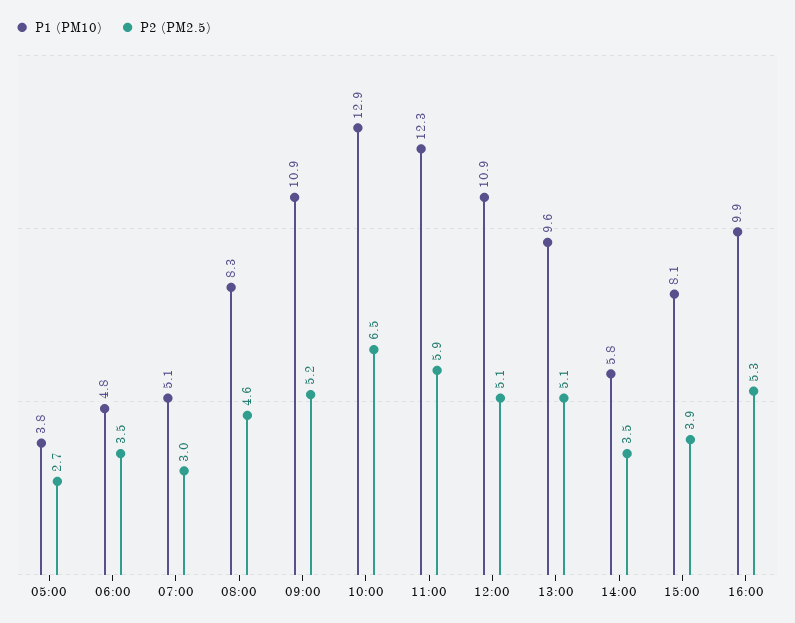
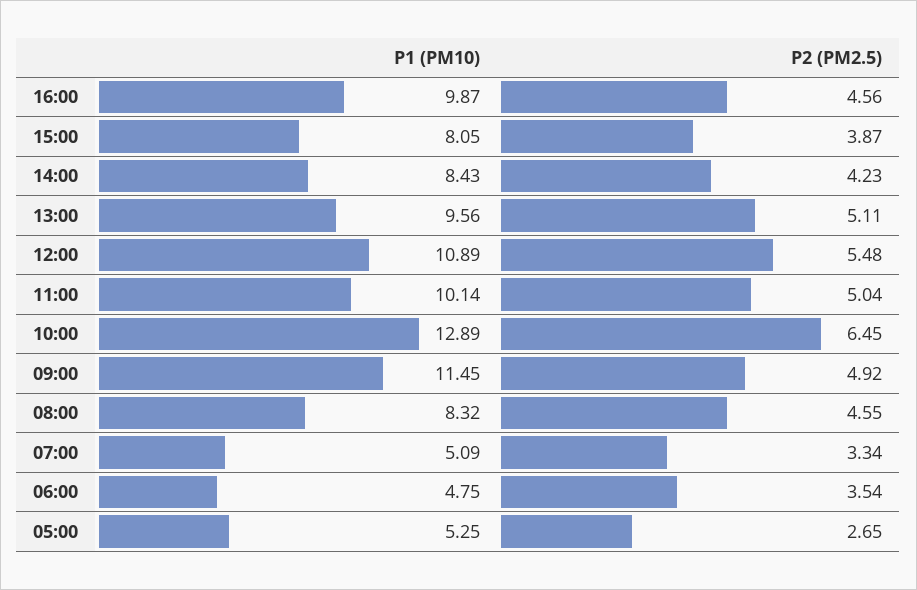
P1 (PM10), 05:00: 3.8 -> 5.25
P2 (PM2.5), 07:00: 3 -> 3.34
P1 (PM10), 09:00: 10.9 -> 11.45
P2 (PM2.5), 09:00: 5.2 -> 4.92
P1 (PM10), 11:00: 12.3 -> 10.14
P2 (PM2.5), 11:00: 5.9 -> 5.04
P2 (PM2.5), 12:00: 5.1 -> 5.48
P1 (PM10), 14:00: 5.8 -> 8.43
P2 (PM2.5), 14:00: 3.5 -> 4.23
P2 (PM2.5), 16:00: 5.3 -> 4.56

